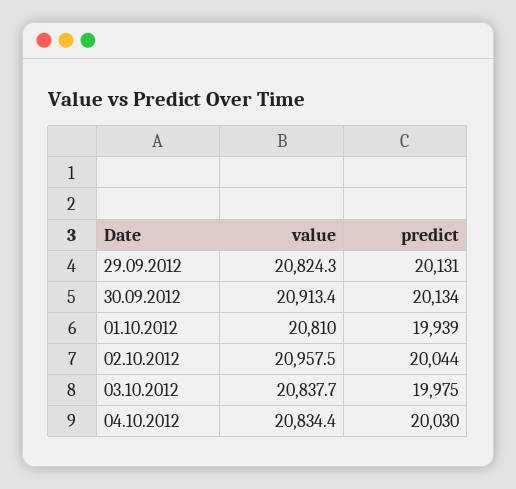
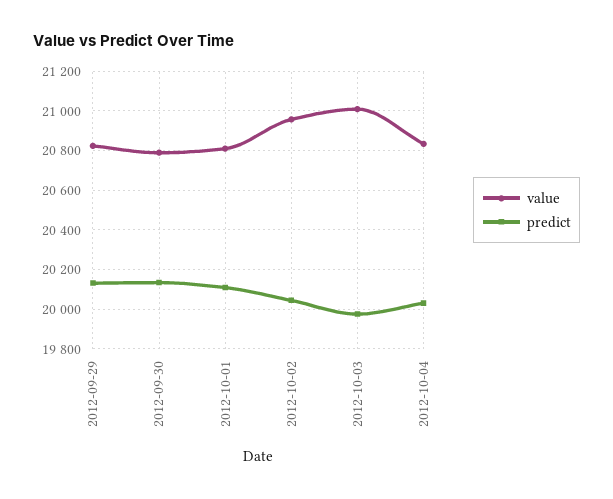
value, 30.09.2012: 20913.4 -> 20800
predict, 01.10.2012: 19939 -> 20100
value, 03.10.2012: 20837.7 -> 21000

